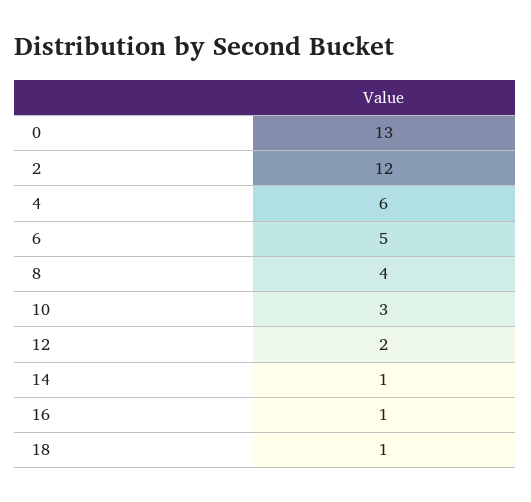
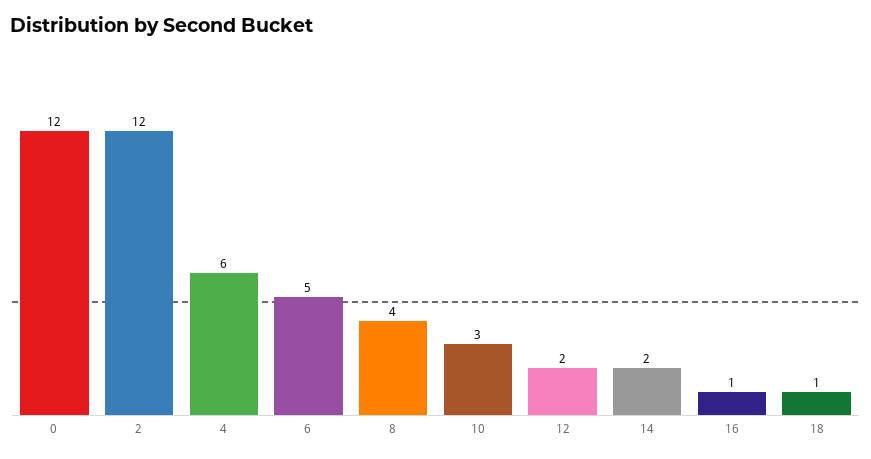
0: 13 -> 12
14: 1 -> 2

